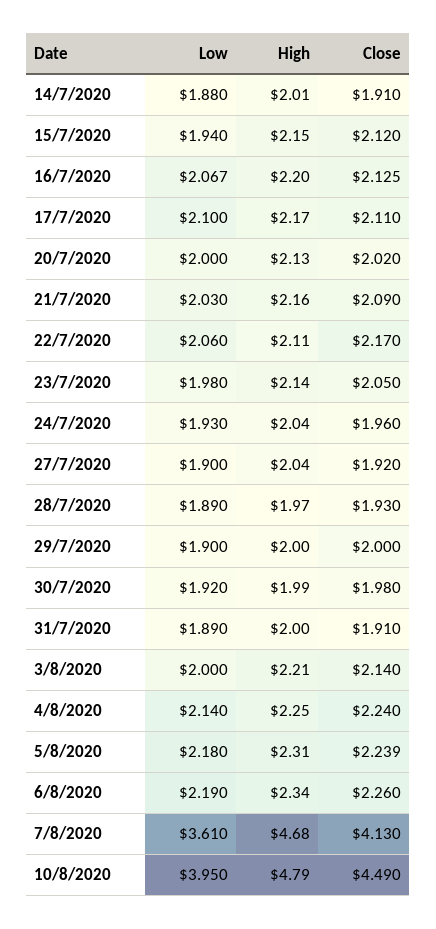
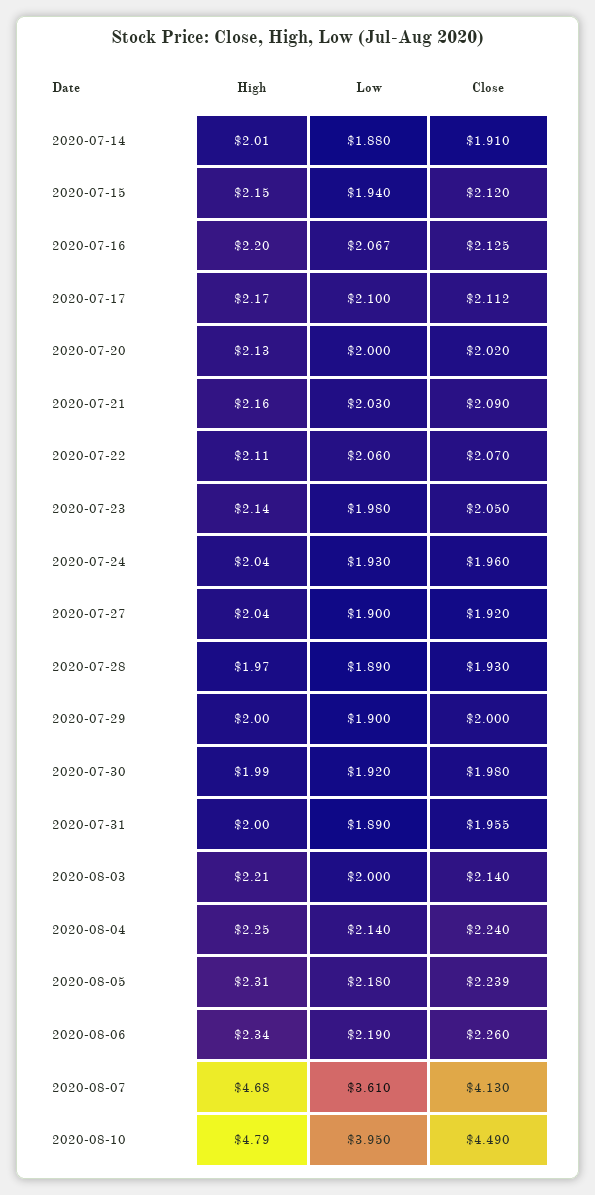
Close, 17/7/2020: 2.11 -> 2.112
Close, 22/7/2020: 2.17 -> 2.07
Close, 31/7/2020: 1.91 -> 1.955

